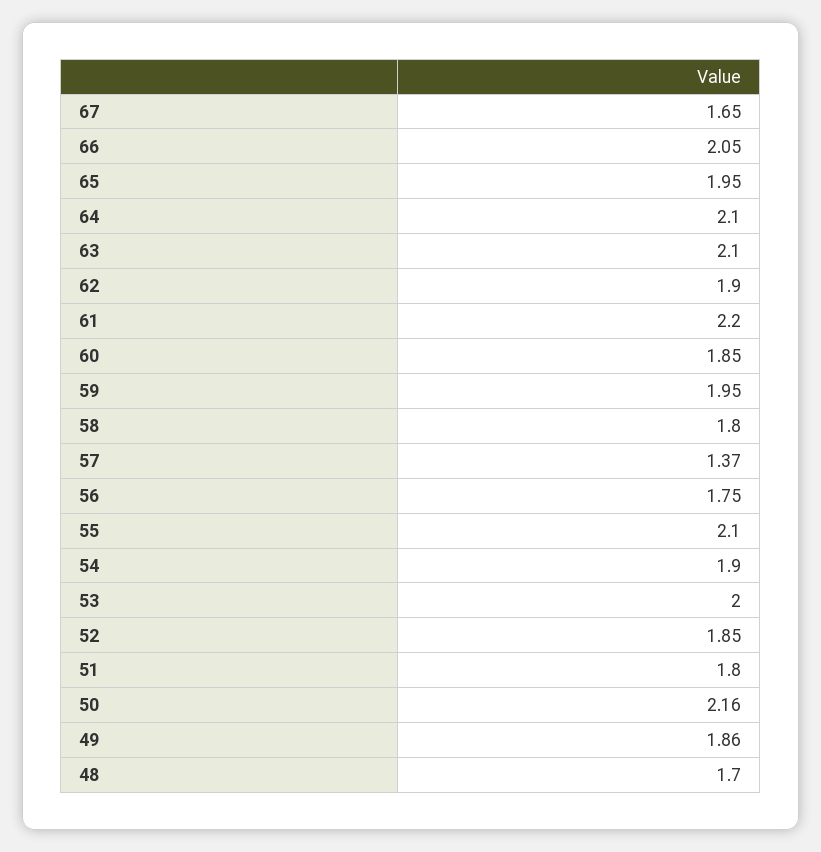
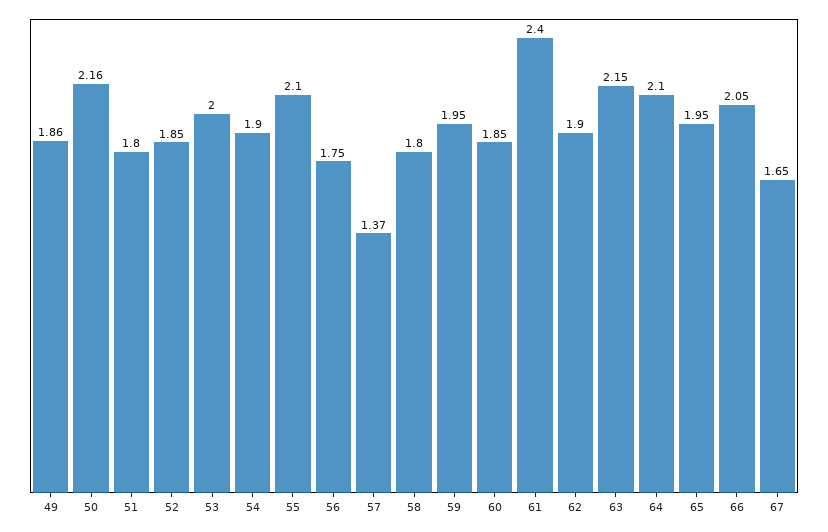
63: 2.1 -> 2.15
61: 2.2 -> 2.4
48: 1.7 -> none

